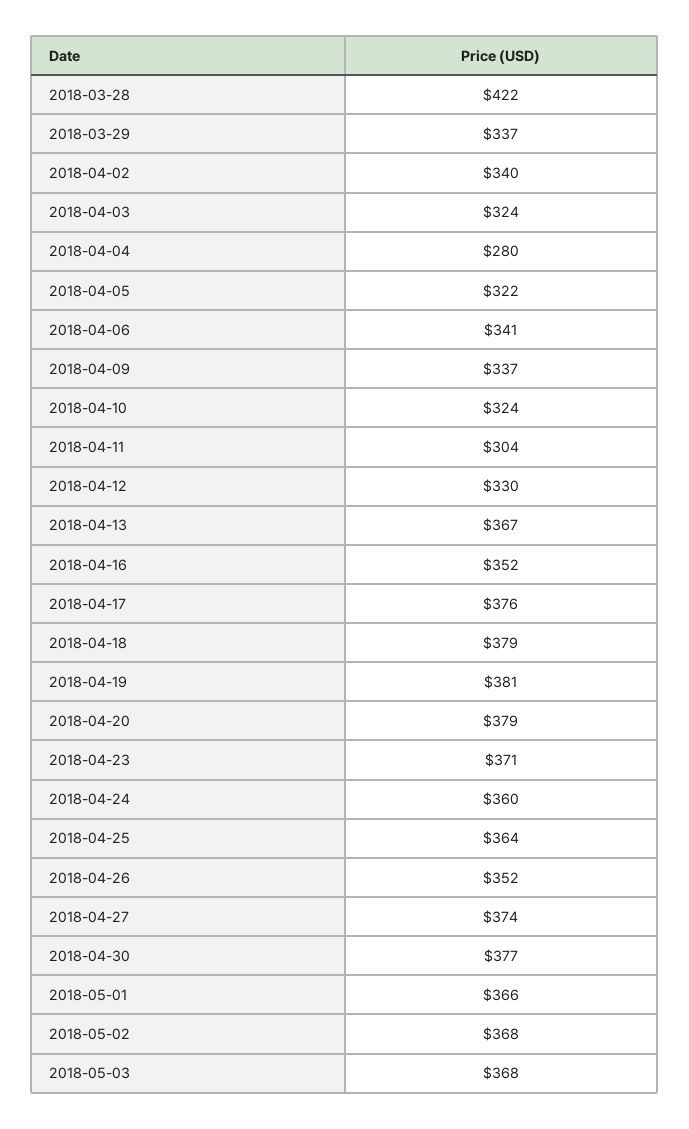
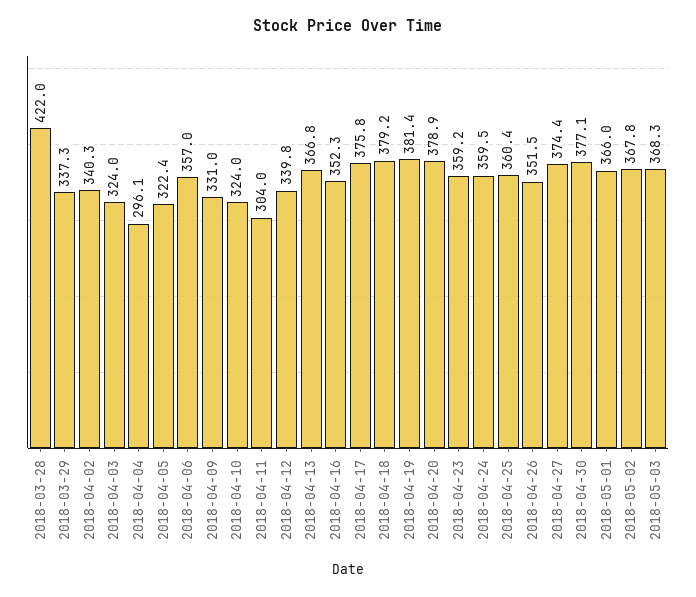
2018-04-04: 280 -> 296.1
2018-04-06: 341 -> 357
2018-04-09: 337 -> 331
2018-04-12: 330 -> 339.8
2018-04-23: 371 -> 359.2
2018-04-25: 364 -> 360.4

